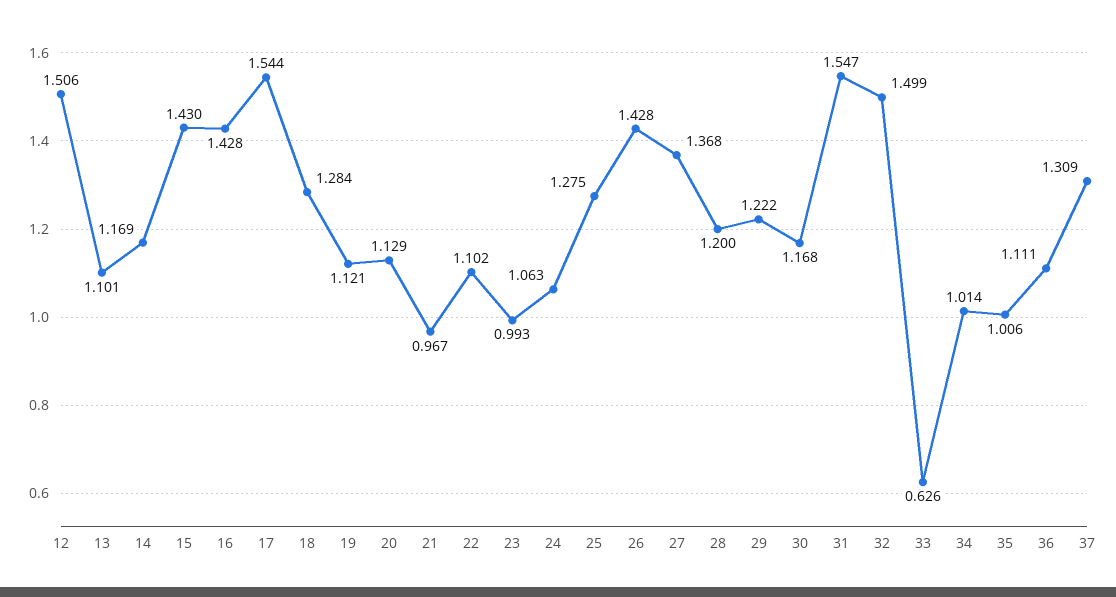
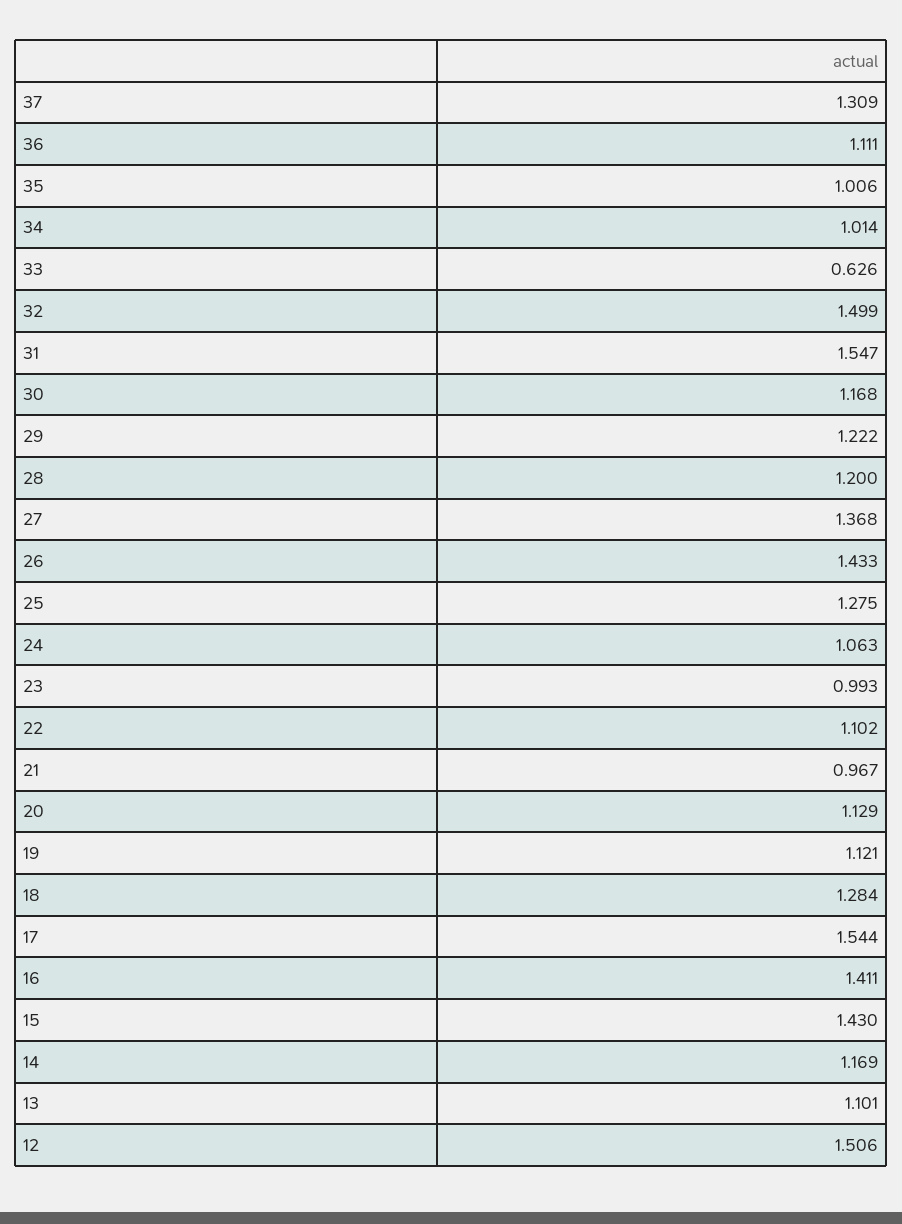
16: 1.428 -> 1.411
26: 1.428 -> 1.433

